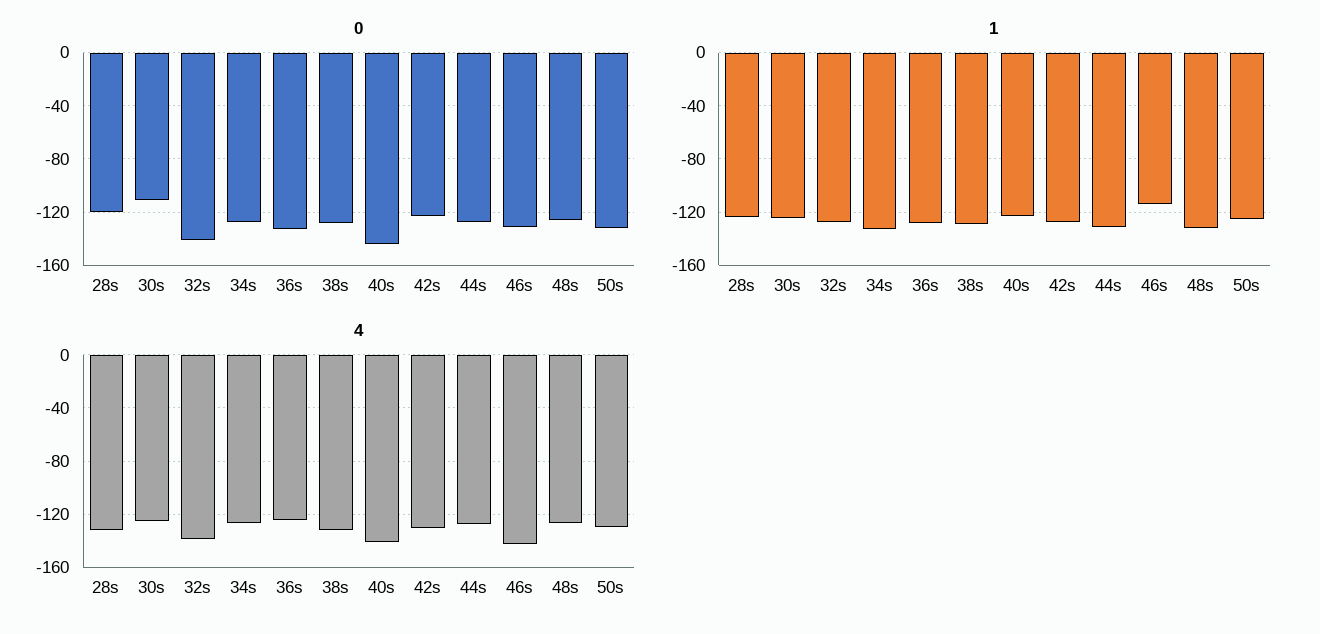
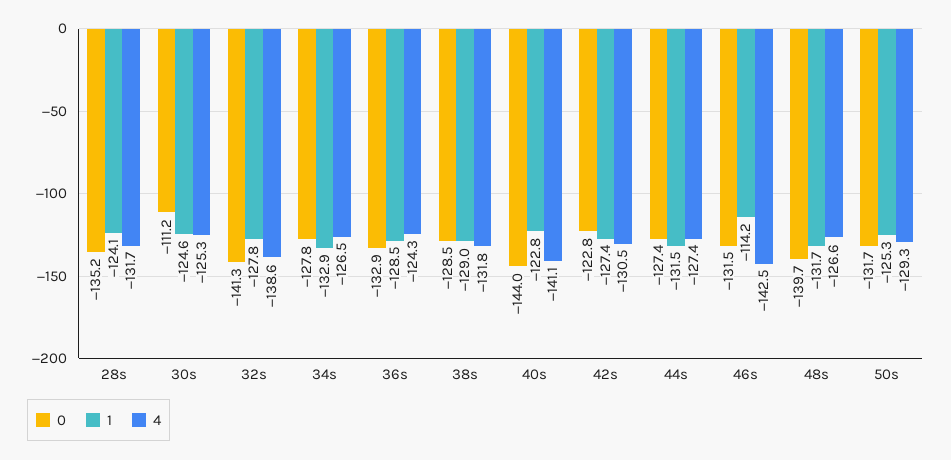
0, 28s: -120 -> -135.2
0, 48s: -125 -> -139.7

